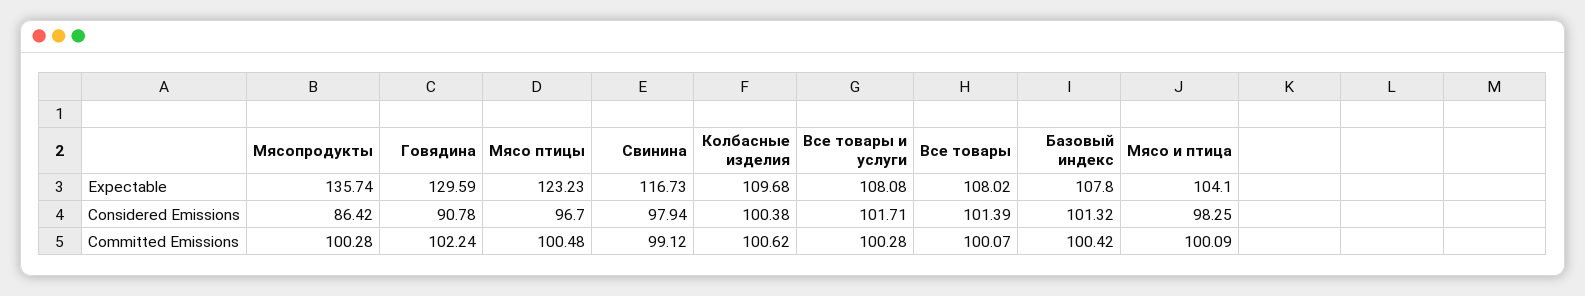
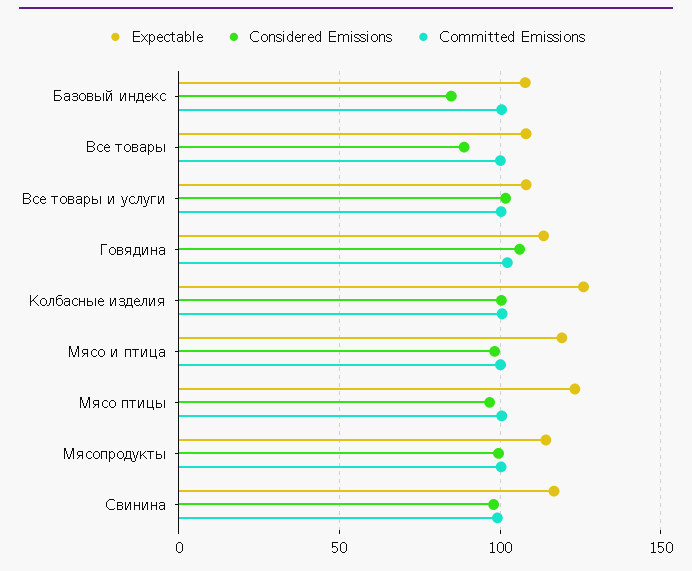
Expectable, Мясопродукты: 135.74 -> 115
Expectable, Говядина: 129.59 -> 115
Expectable, Колбасные изделия: 109.68 -> 125
Expectable, Мясо и птица: 104.1 -> 120
Considered Emissions, Мясопродукты: 86.42 -> 100
Considered Emissions, Говядина: 90.78 -> 105
Considered Emissions, Все товары: 101.39 -> 90
Considered Emissions, Базовый индекс: 101.32 -> 85

